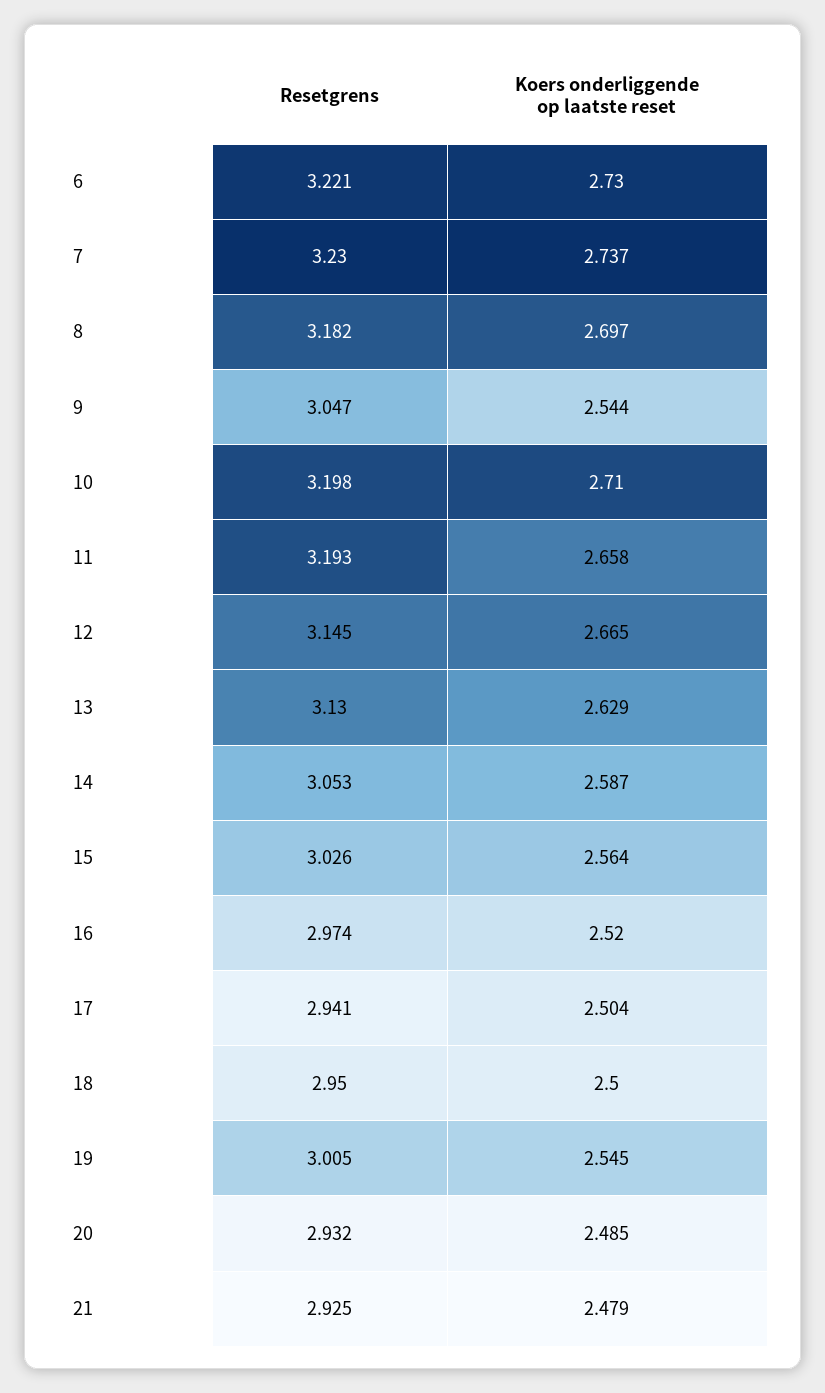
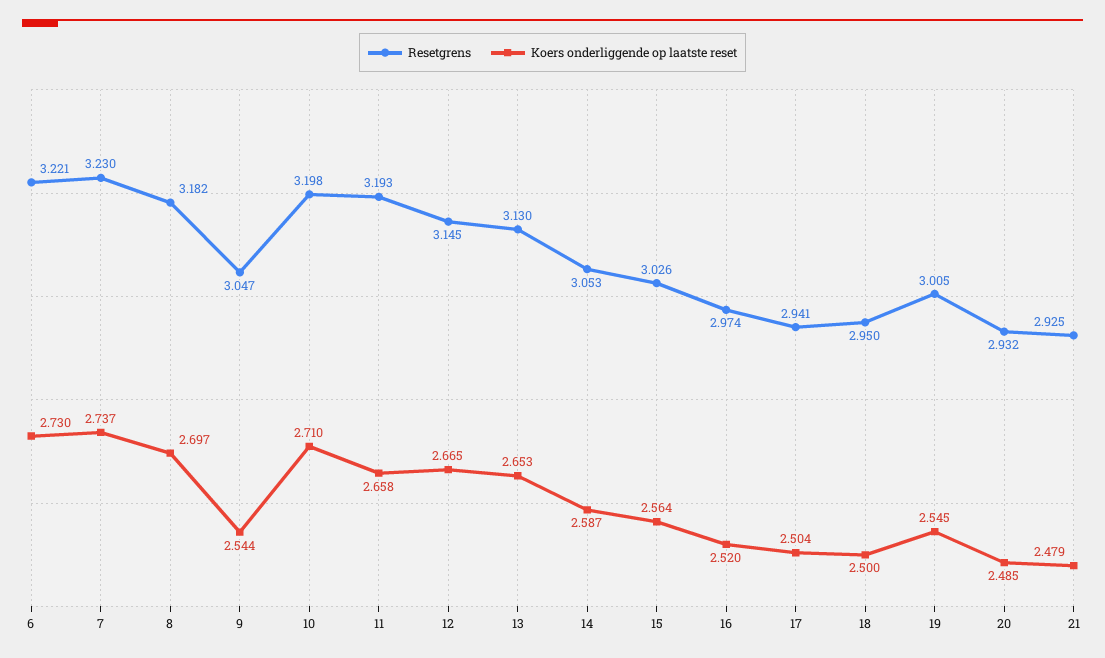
Koers onderliggende op laatste reset, 13: 2.629 -> 2.653

